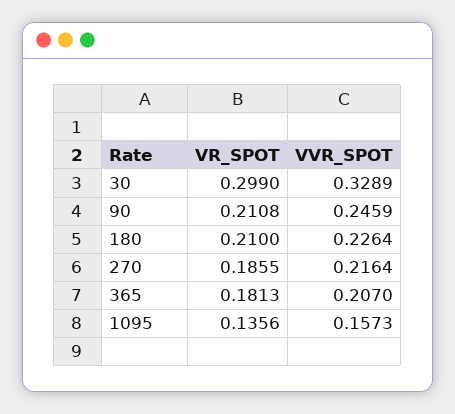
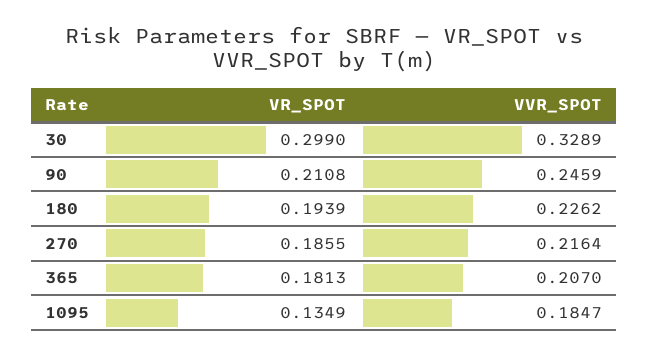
VR_SPOT, 180: 0.21 -> 0.1939
VVR_SPOT, 180: 0.2264 -> 0.2262
VR_SPOT, 1095: 0.1356 -> 0.1349
VVR_SPOT, 1095: 0.1573 -> 0.1847

